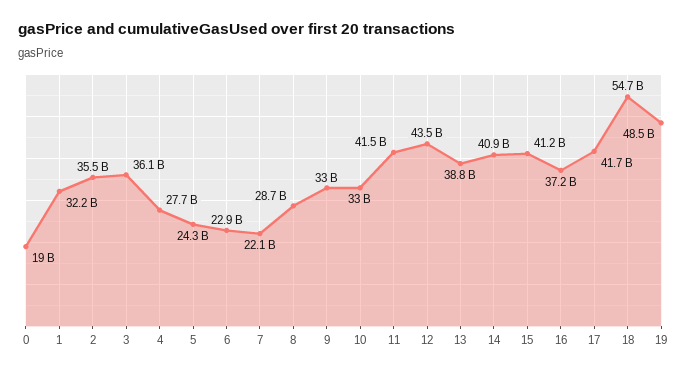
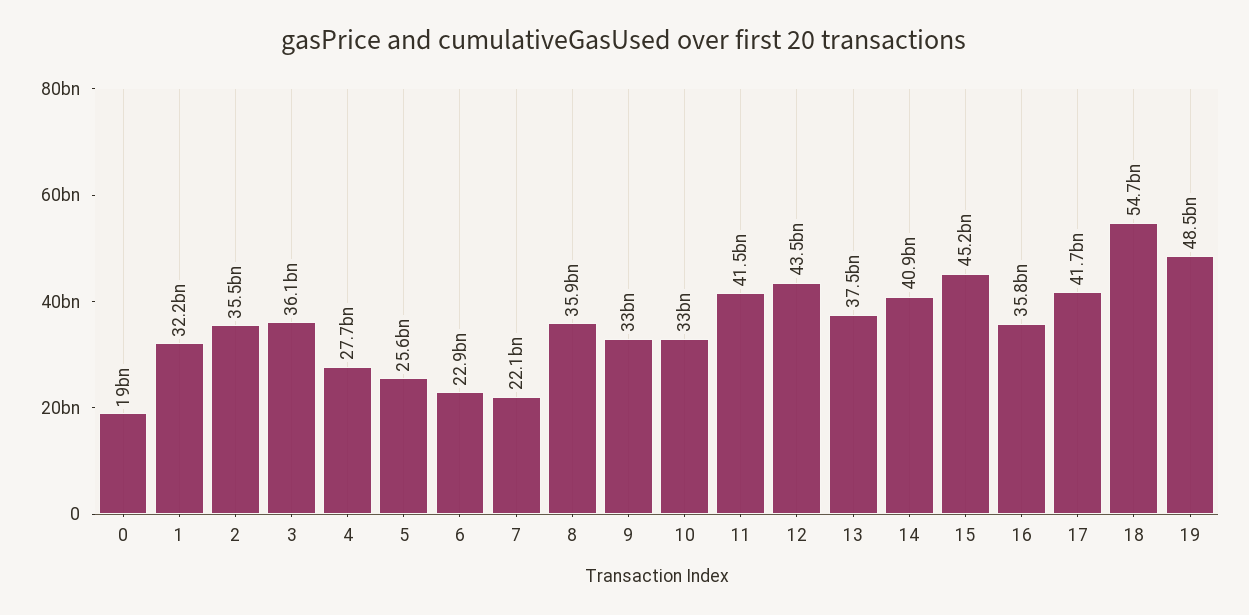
5: 24300000000 -> 25600000000
8: 28700000000 -> 35900000000
13: 38800000000 -> 37500000000
15: 41200000000 -> 45200000000
16: 37200000000 -> 35800000000

